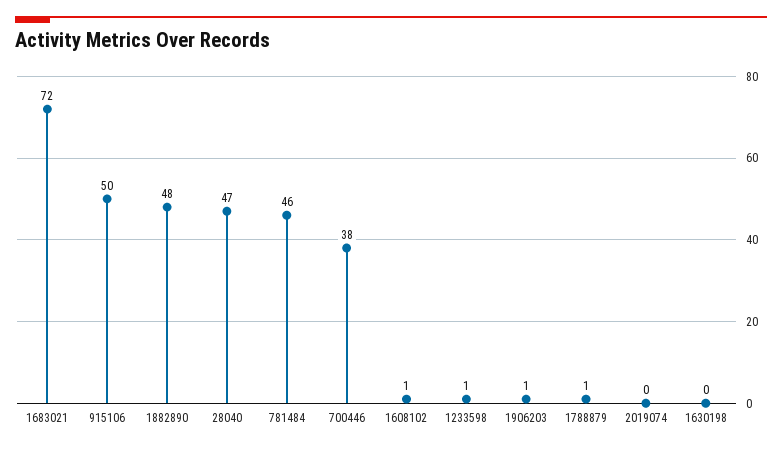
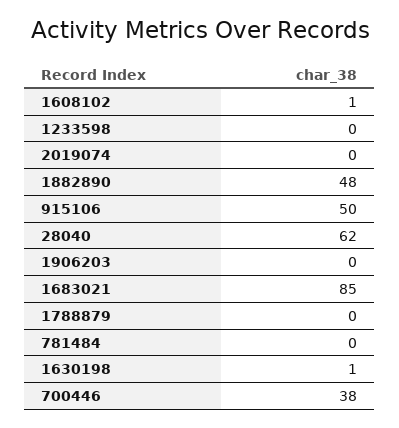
1683021: 72 -> 85
28040: 47 -> 62
781484: 46 -> 0
1233598: 1 -> 0
1906203: 1 -> 0
1788879: 1 -> 0
1630198: 0 -> 1

